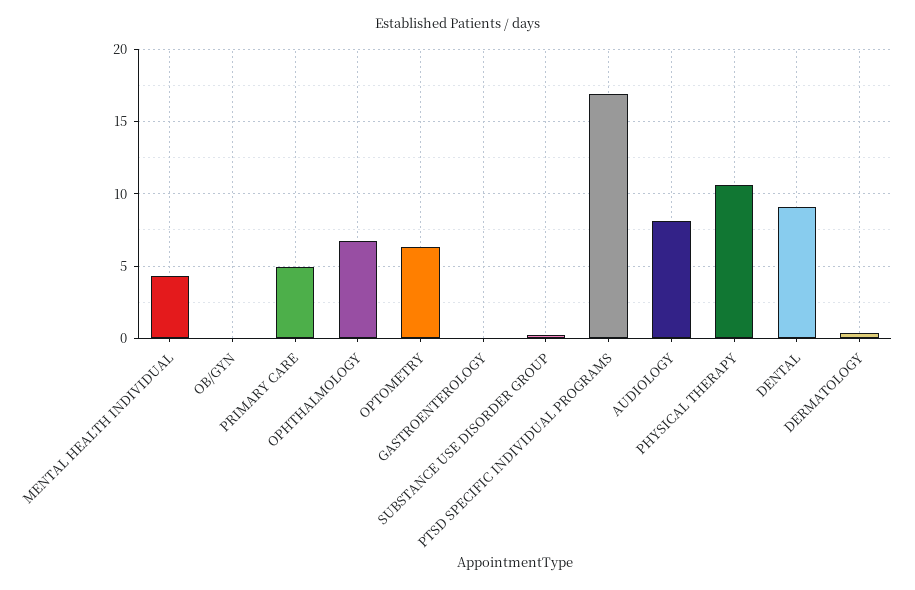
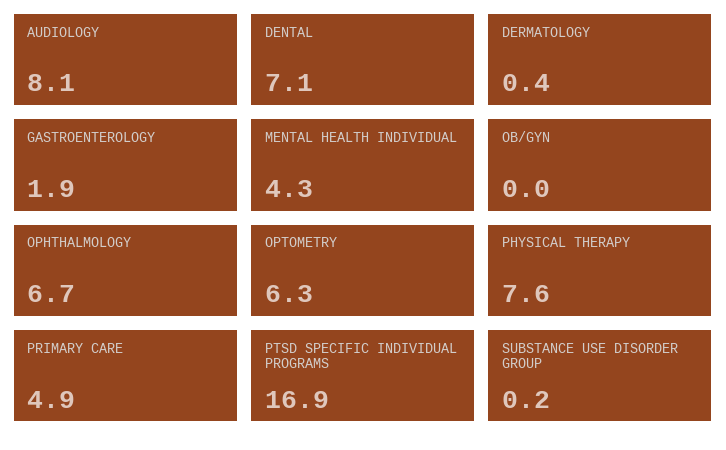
GASTROENTEROLOGY: 0 -> 1.9
PHYSICAL THERAPY: 10.5 -> 7.6
DENTAL: 9 -> 7.1

